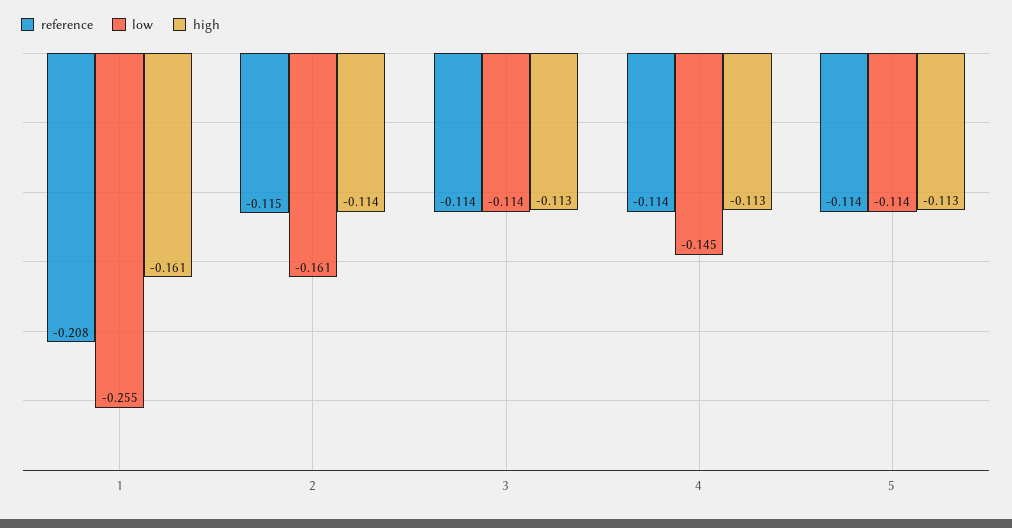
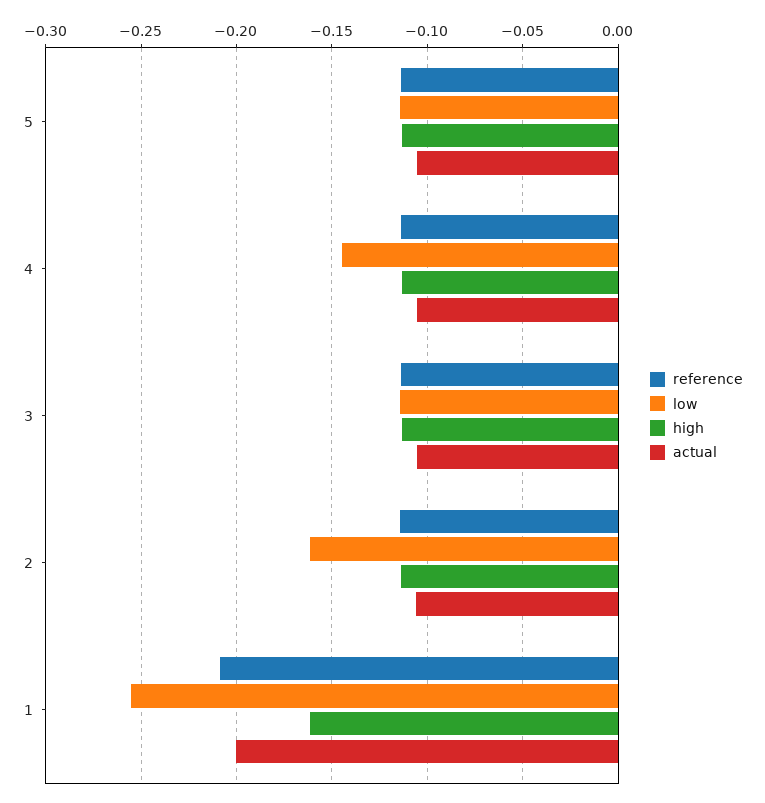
actual, 5: none -> -0.105
actual, 4: none -> -0.105
actual, 3: none -> -0.105
actual, 2: none -> -0.105
actual, 1: none -> -0.2

